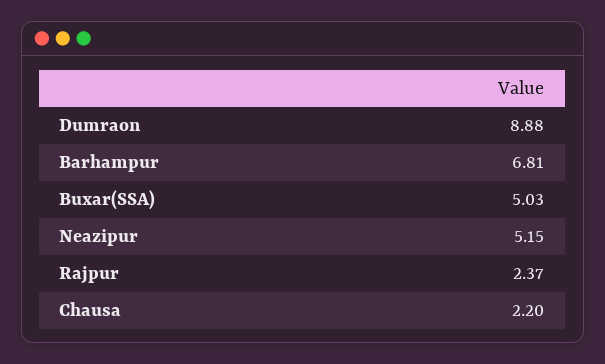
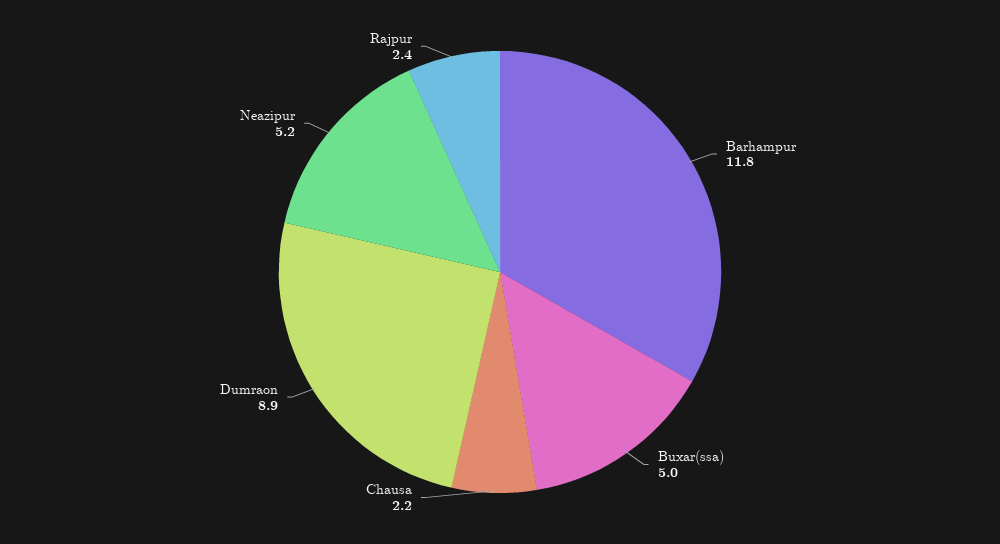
Barhampur: 6.81 -> 11.8

